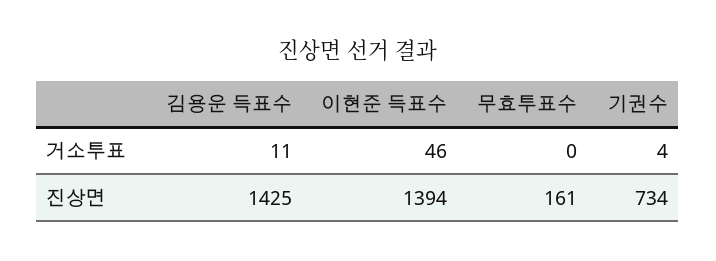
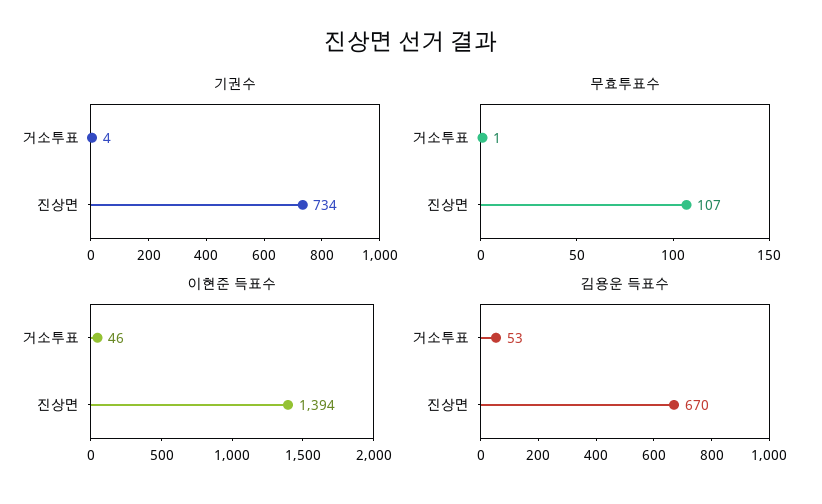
김용운 득표수, 거소투표: 11 -> 53
무효투표수, 거소투표: 0 -> 1
김용운 득표수, 진상면: 1425 -> 670
무효투표수, 진상면: 161 -> 107

